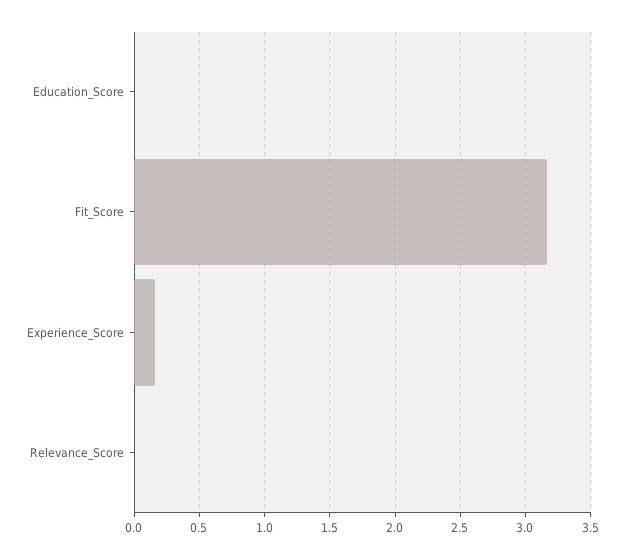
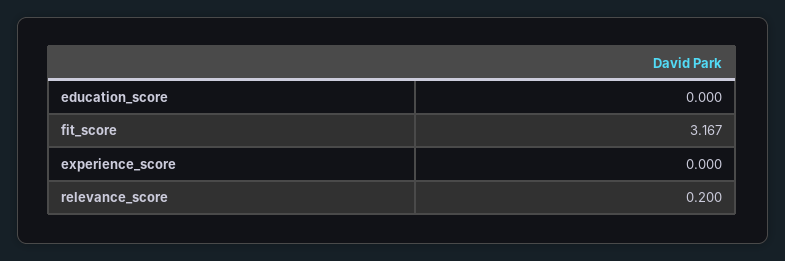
Experience_Score: 0.15 -> 0
Relevance_Score: 0 -> 0.2

